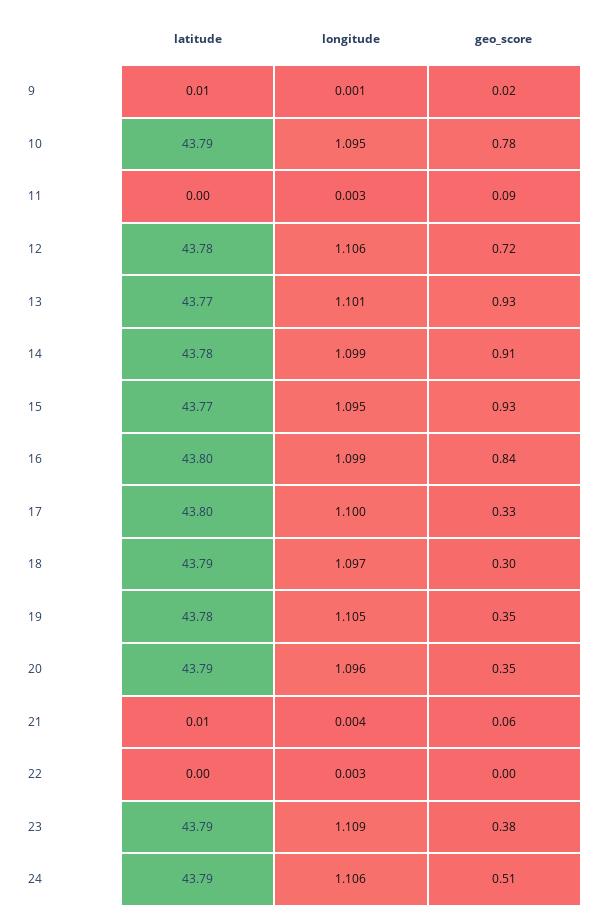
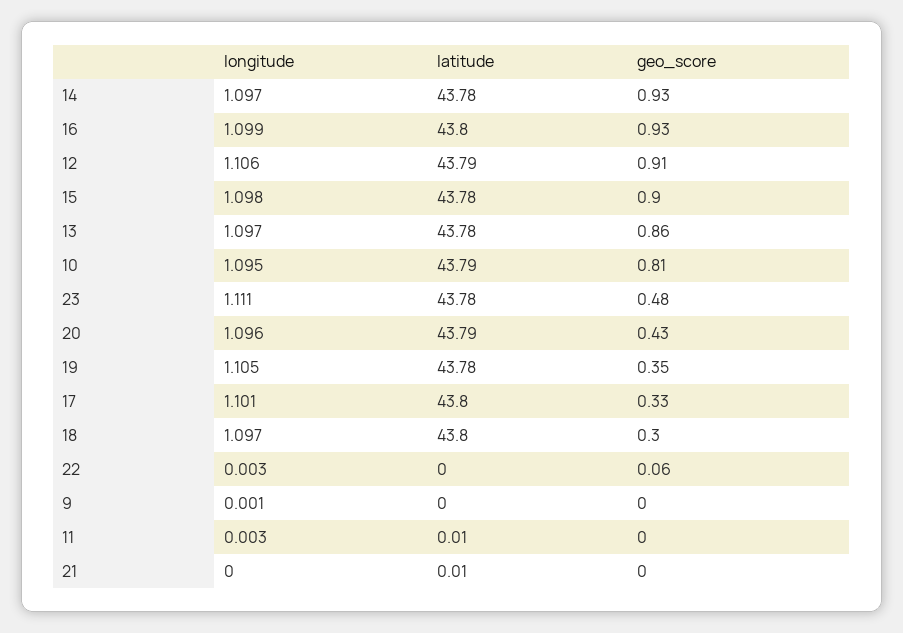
latitude, 9: 0.01 -> 0
geo_score, 9: 0.02 -> 0
geo_score, 10: 0.78 -> 0.81
latitude, 11: 0 -> 0.01
geo_score, 11: 0.09 -> 0
latitude, 12: 43.78 -> 43.79
geo_score, 12: 0.72 -> 0.91
latitude, 13: 43.77 -> 43.78
longitude, 13: 1.101 -> 1.097
geo_score, 13: 0.93 -> 0.86
longitude, 14: 1.099 -> 1.097
geo_score, 14: 0.91 -> 0.93
latitude, 15: 43.77 -> 43.78
longitude, 15: 1.095 -> 1.098
geo_score, 15: 0.93 -> 0.9
geo_score, 16: 0.84 -> 0.93
longitude, 17: 1.1 -> 1.101
latitude, 18: 43.79 -> 43.8
geo_score, 20: 0.35 -> 0.43
longitude, 21: 0.004 -> 0
geo_score, 21: 0.06 -> 0
geo_score, 22: 0 -> 0.06
latitude, 23: 43.79 -> 43.78
longitude, 23: 1.109 -> 1.111
geo_score, 23: 0.38 -> 0.48
latitude, 24: 43.79 -> none
longitude, 24: 1.106 -> none
geo_score, 24: 0.51 -> none

